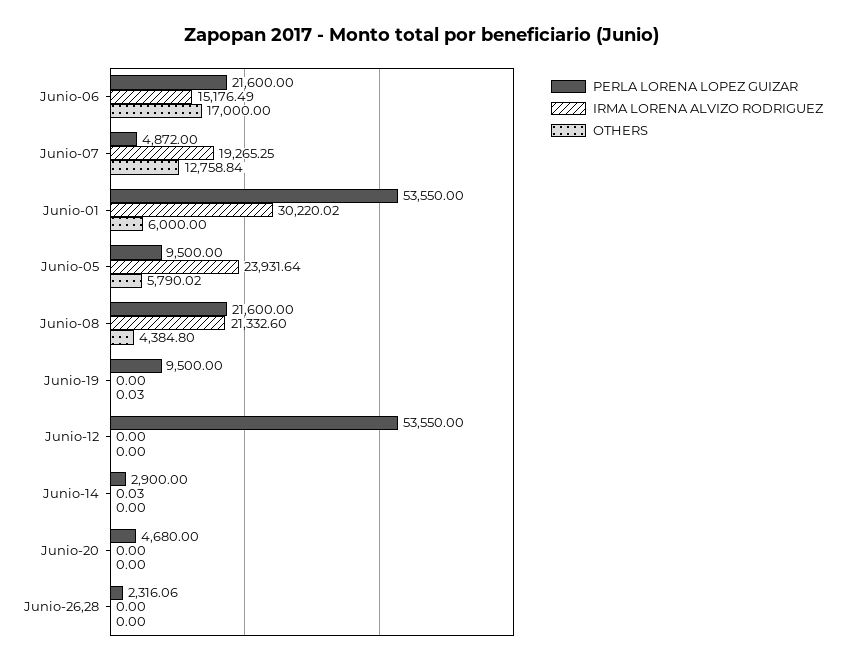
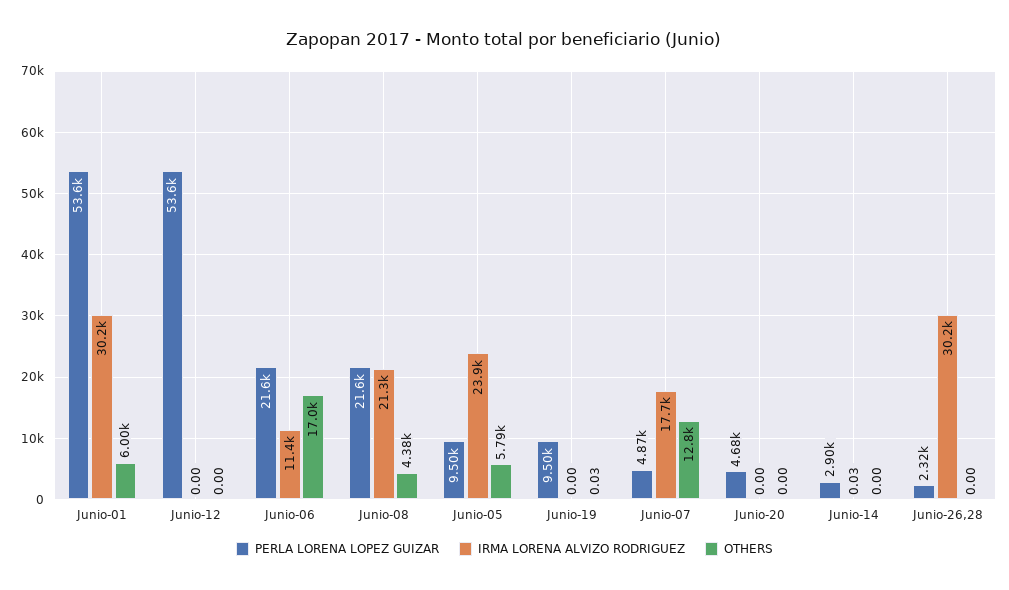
IRMA LORENA ALVIZO RODRIGUEZ, Junio-06: 15176.49 -> 11400
IRMA LORENA ALVIZO RODRIGUEZ, Junio-07: 19265.25 -> 17700
IRMA LORENA ALVIZO RODRIGUEZ, Junio-26,28: 0 -> 30200

